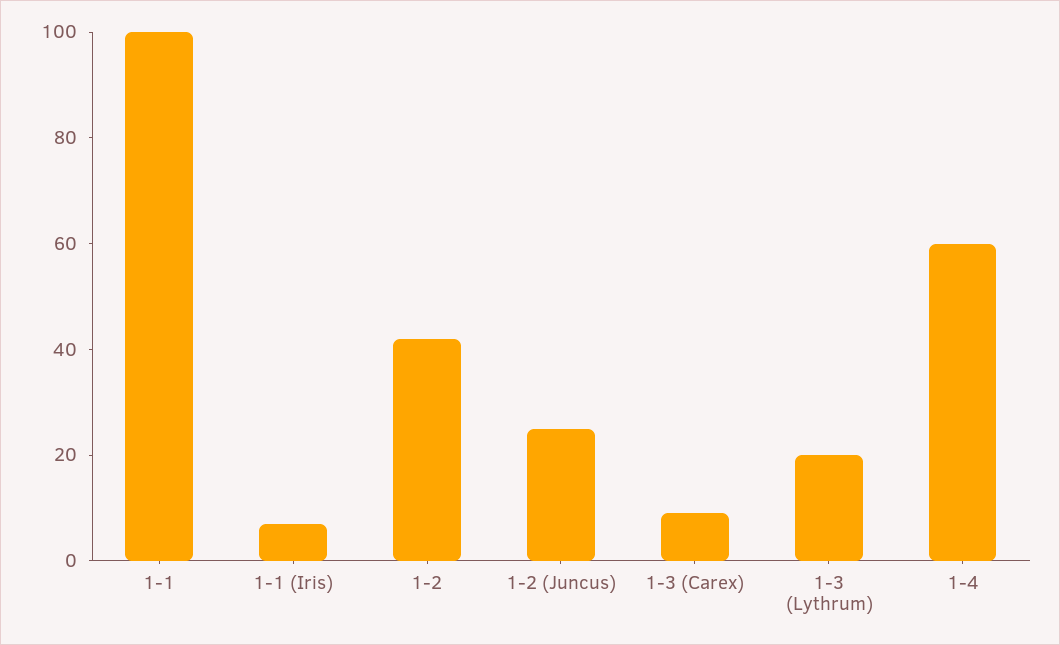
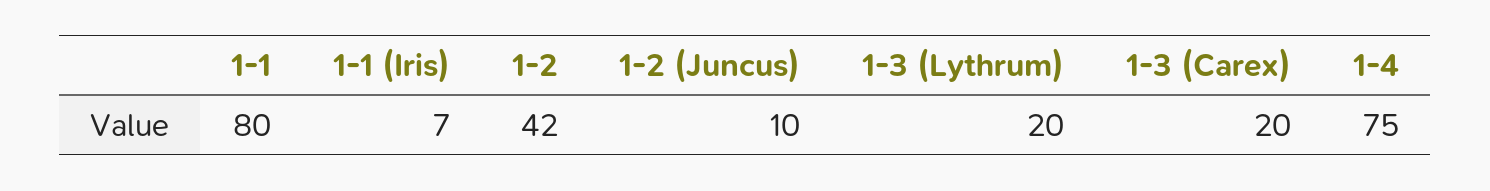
1-1: 100 -> 80
1-2 (Juncus): 25 -> 10
1-3 (Carex): 10 -> 20
1-4: 60 -> 75

